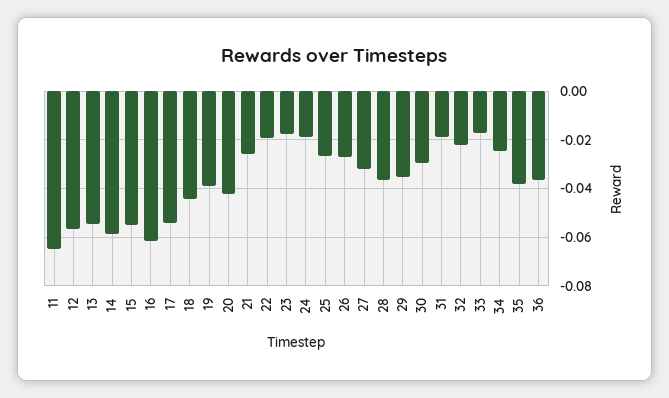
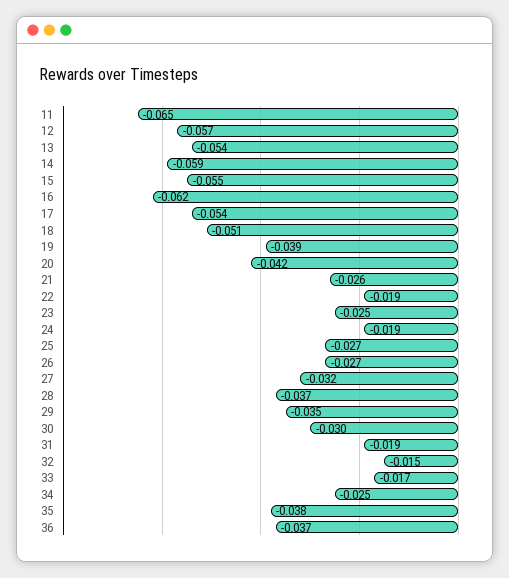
18: -0.045 -> -0.051
23: -0.0175 -> -0.025
32: -0.0225 -> -0.015

